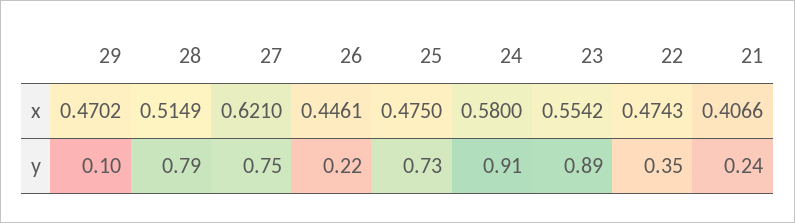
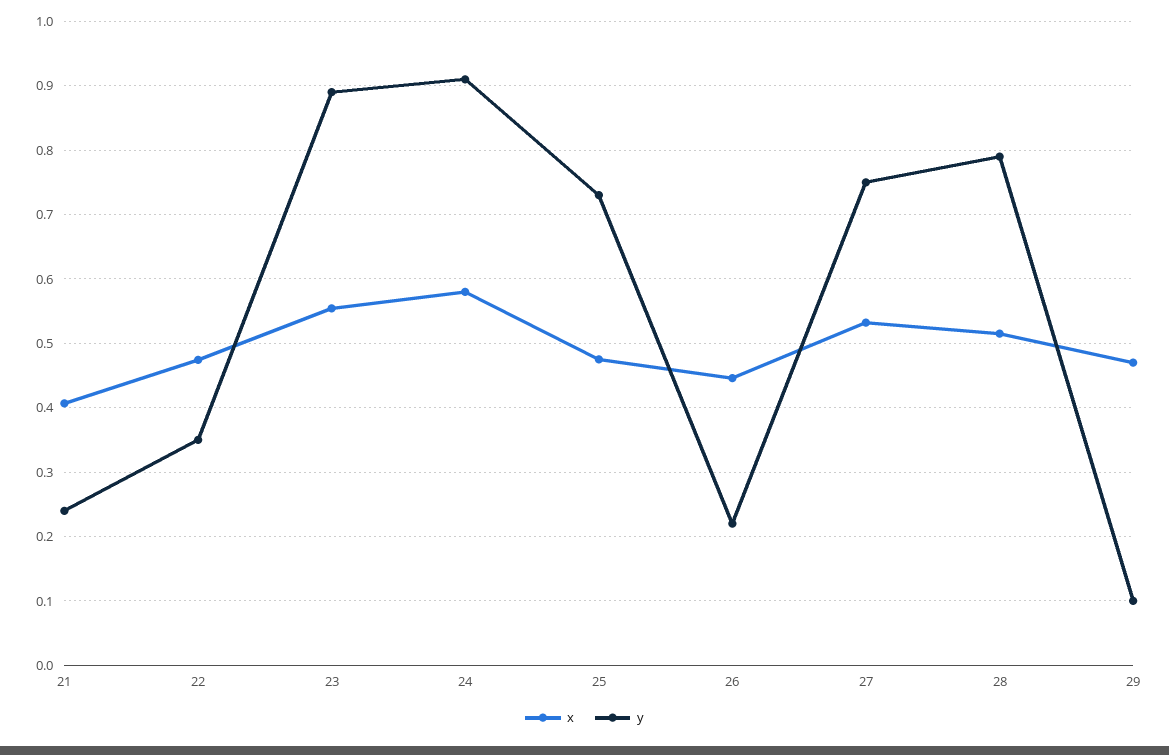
x, 27: 0.621 -> 0.53

